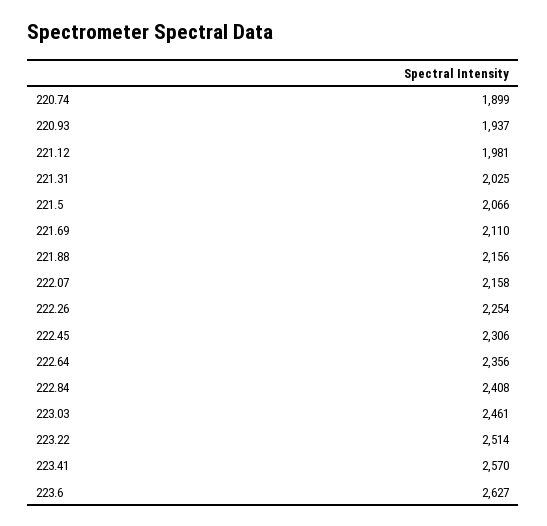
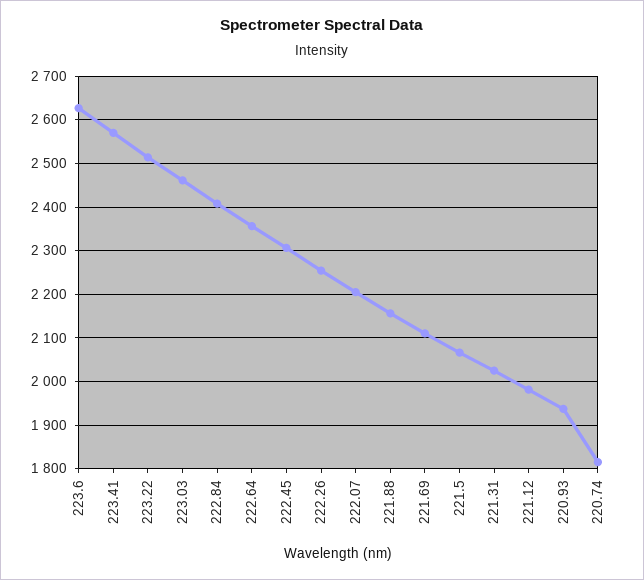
220.74: 1899 -> 1820
222.07: 2158 -> 2200

